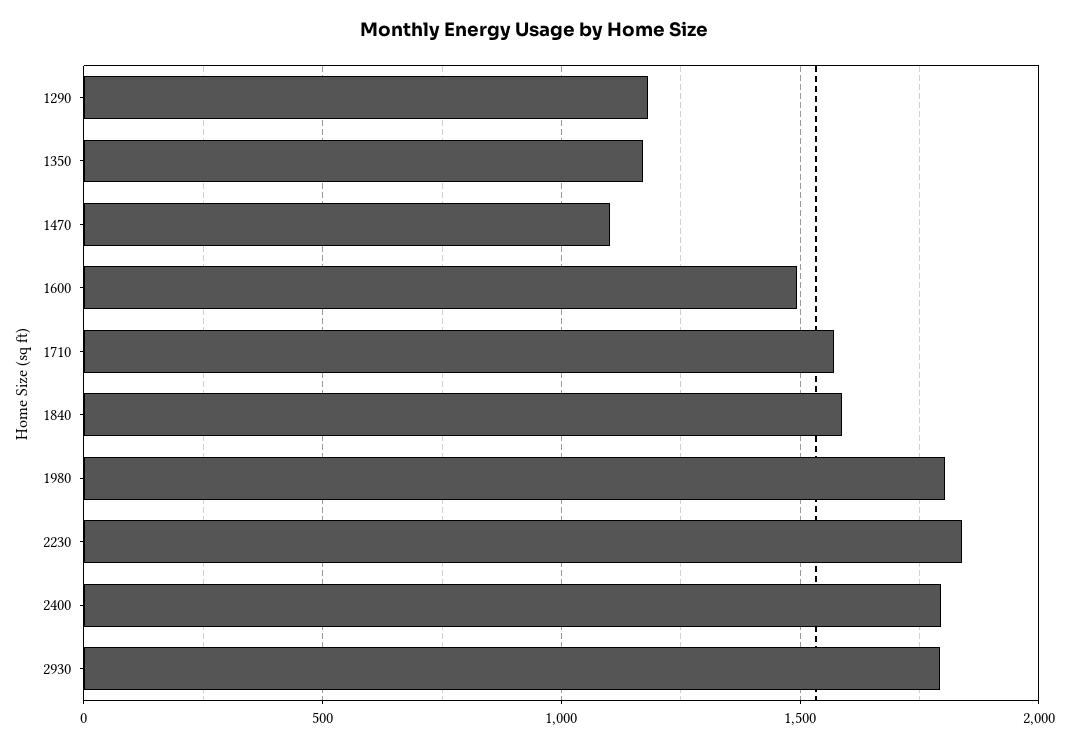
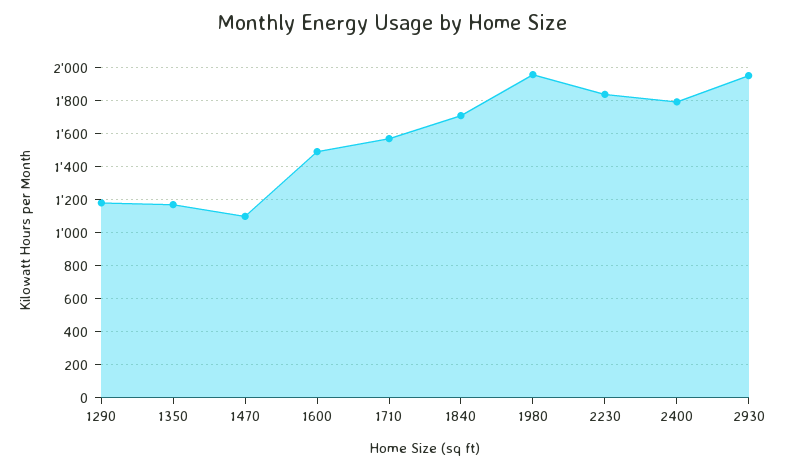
1840: 1600 -> 1700
1980: 1800 -> 1950
2930: 1800 -> 1950

